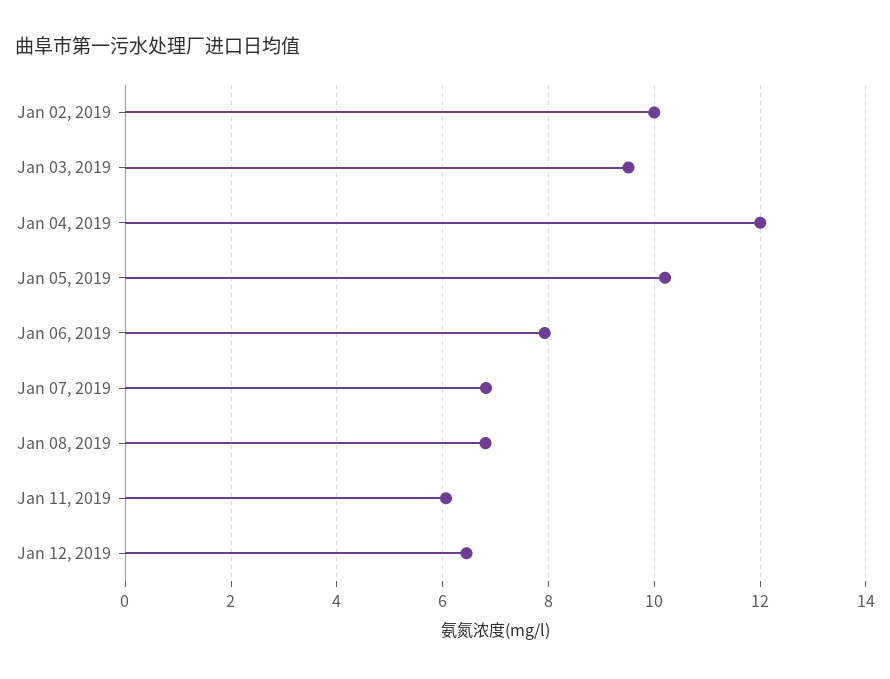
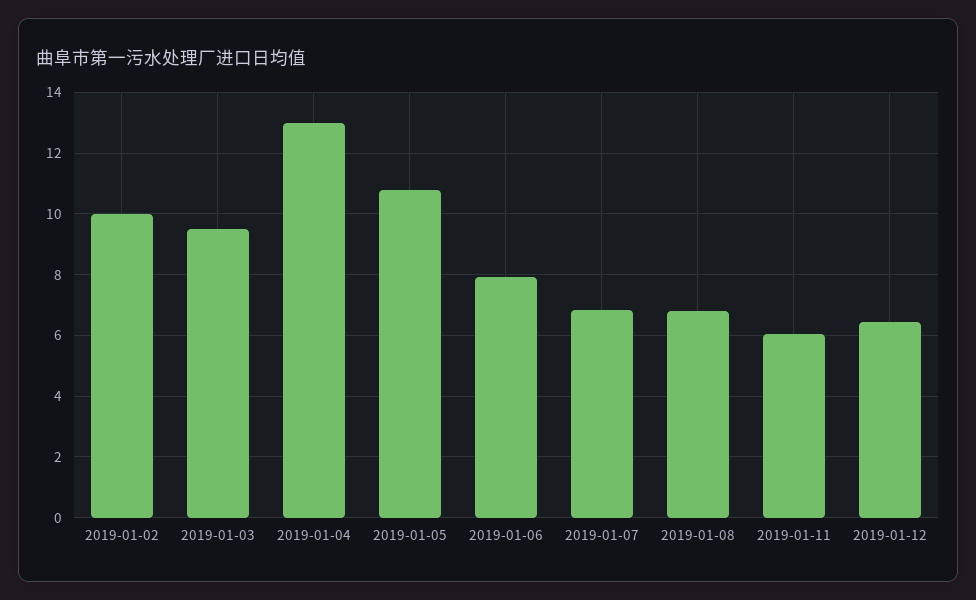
Jan 04, 2019: 12 -> 13
Jan 05, 2019: 10.2 -> 10.8

